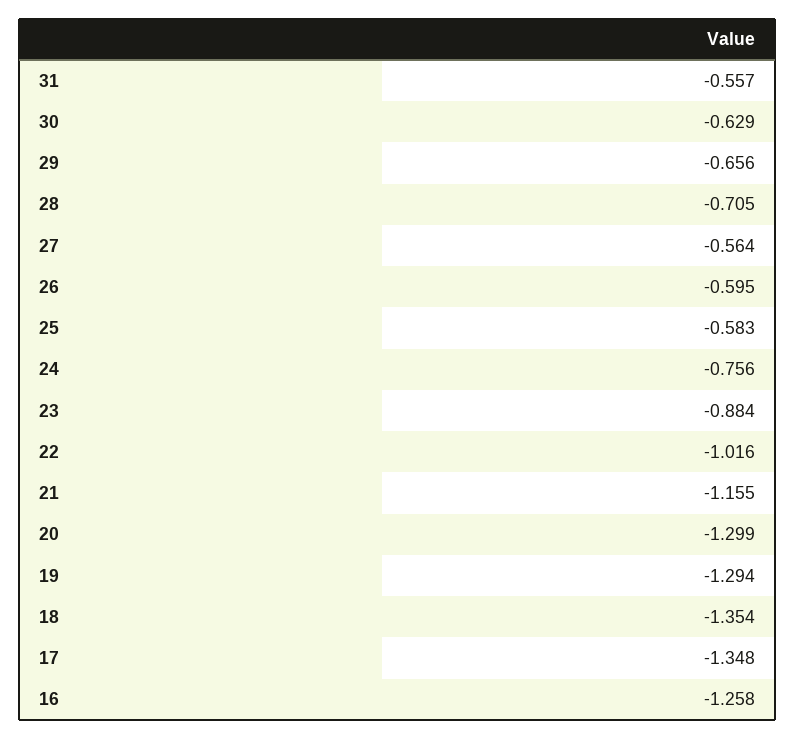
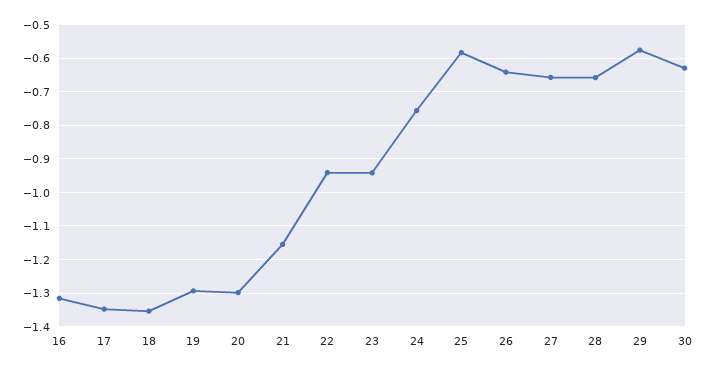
31: -0.557 -> none
29: -0.656 -> -0.58
28: -0.705 -> -0.66
27: -0.564 -> -0.66
26: -0.595 -> -0.64
23: -0.884 -> -0.94
22: -1.016 -> -0.94
16: -1.258 -> -1.32

